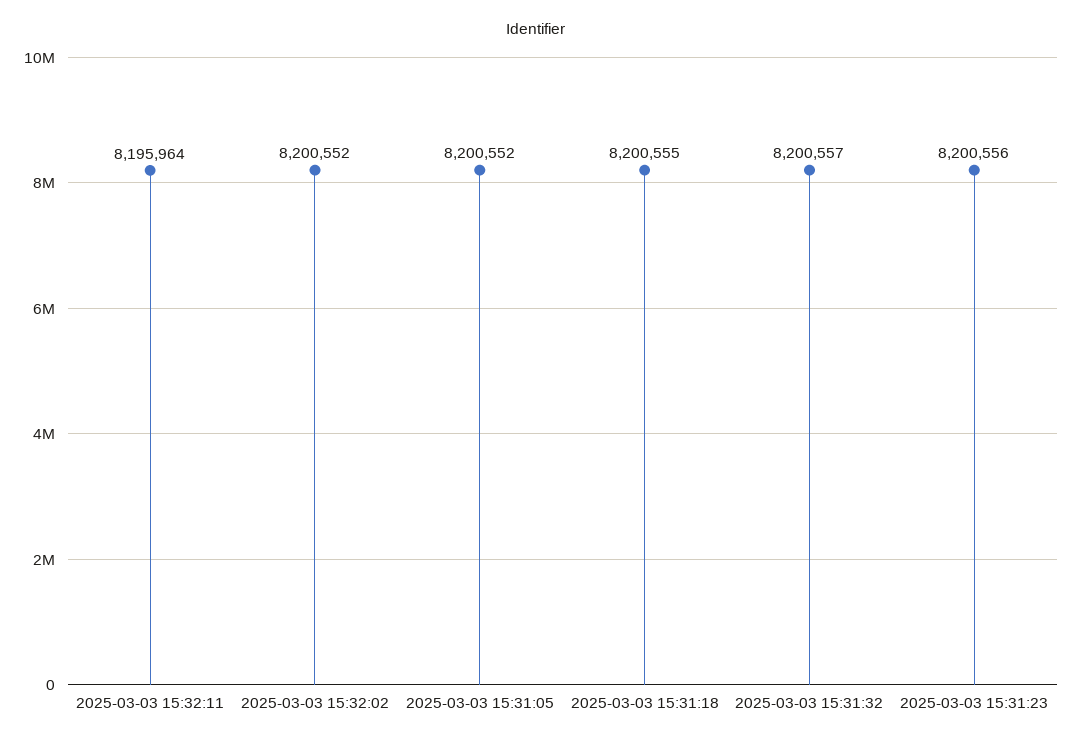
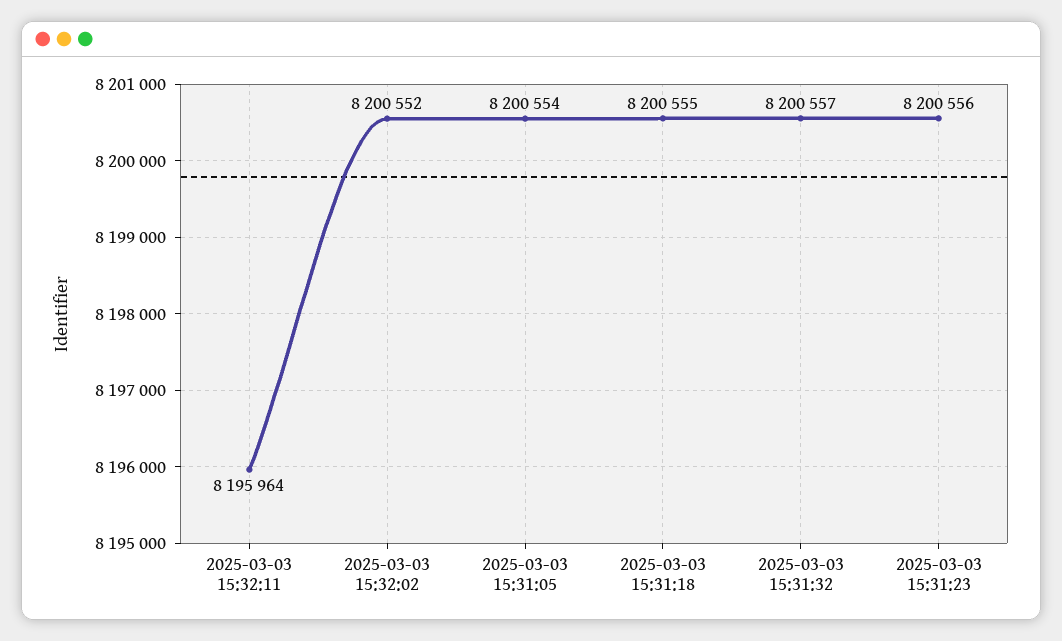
2025-03-03 15:31:05: 8200552 -> 8200554

